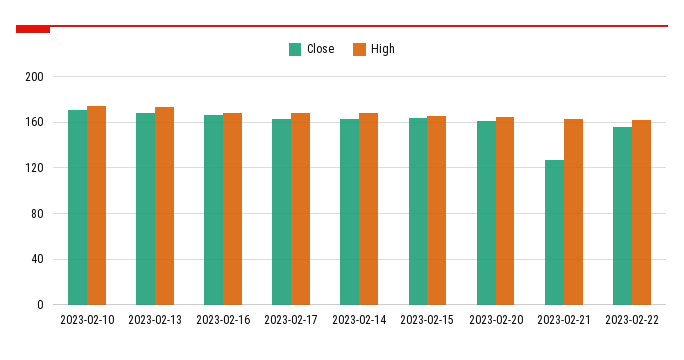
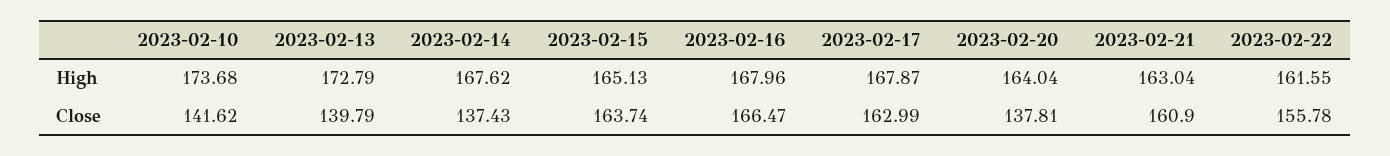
Close, 2023-02-10: 170 -> 141.62
Close, 2023-02-13: 170 -> 139.79
Close, 2023-02-14: 160 -> 137.43
Close, 2023-02-20: 160 -> 137.81
Close, 2023-02-21: 130 -> 160.9

